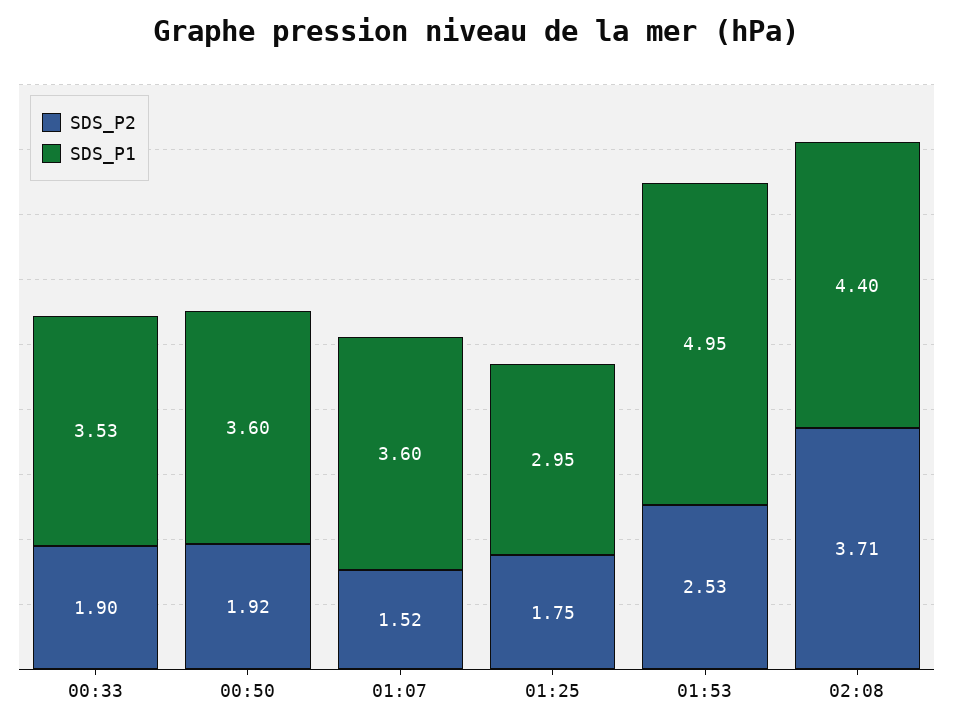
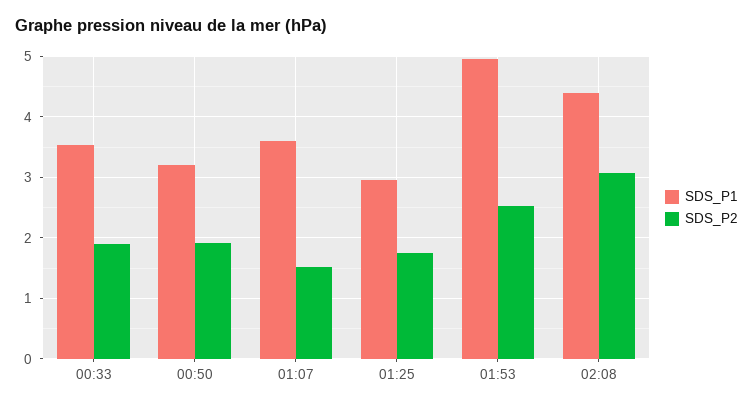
SDS_P1, 00:50: 3.6 -> 3.2
SDS_P2, 02:08: 3.71 -> 3.1

